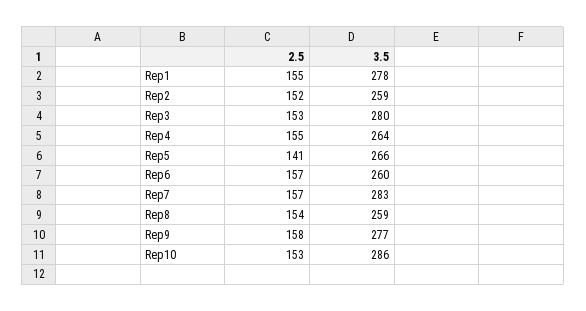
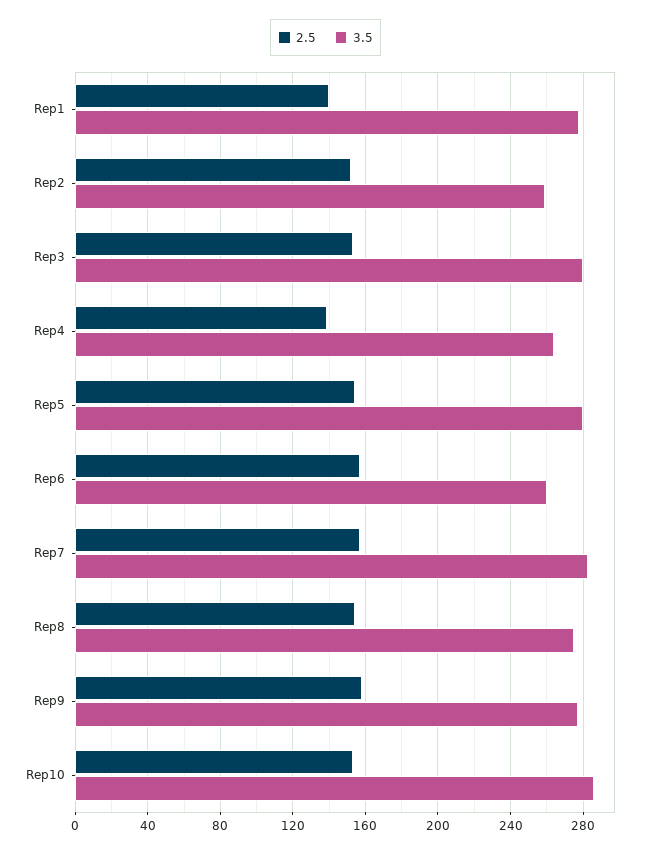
2.5, Rep1: 155 -> 140
2.5, Rep4: 155 -> 140
2.5, Rep5: 141 -> 155
3.5, Rep5: 266 -> 280
3.5, Rep8: 259 -> 275

